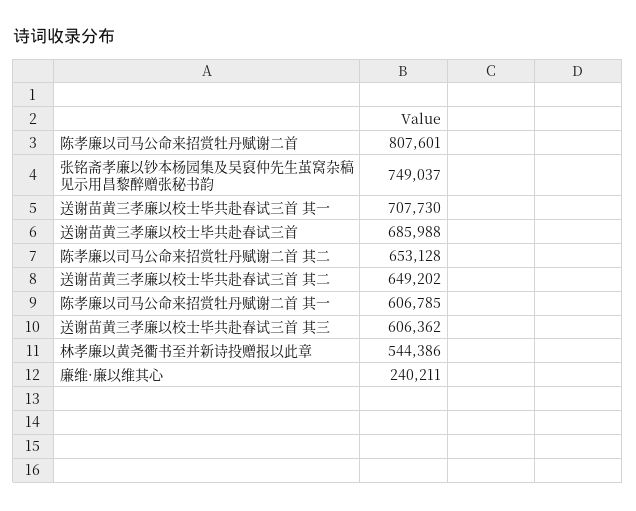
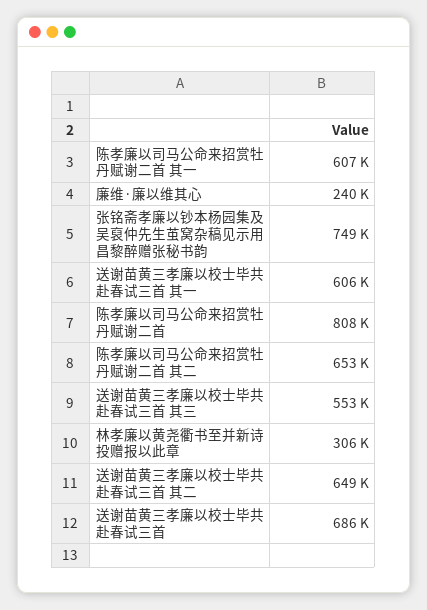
送谢苗黄三孝廉以校士毕共赴春试三首 其一: 707730 -> 606000
送谢苗黄三孝廉以校士毕共赴春试三首 其三: 606362 -> 553000
林孝廉以黄尧衢书至并新诗投赠报以此章: 544386 -> 306000

